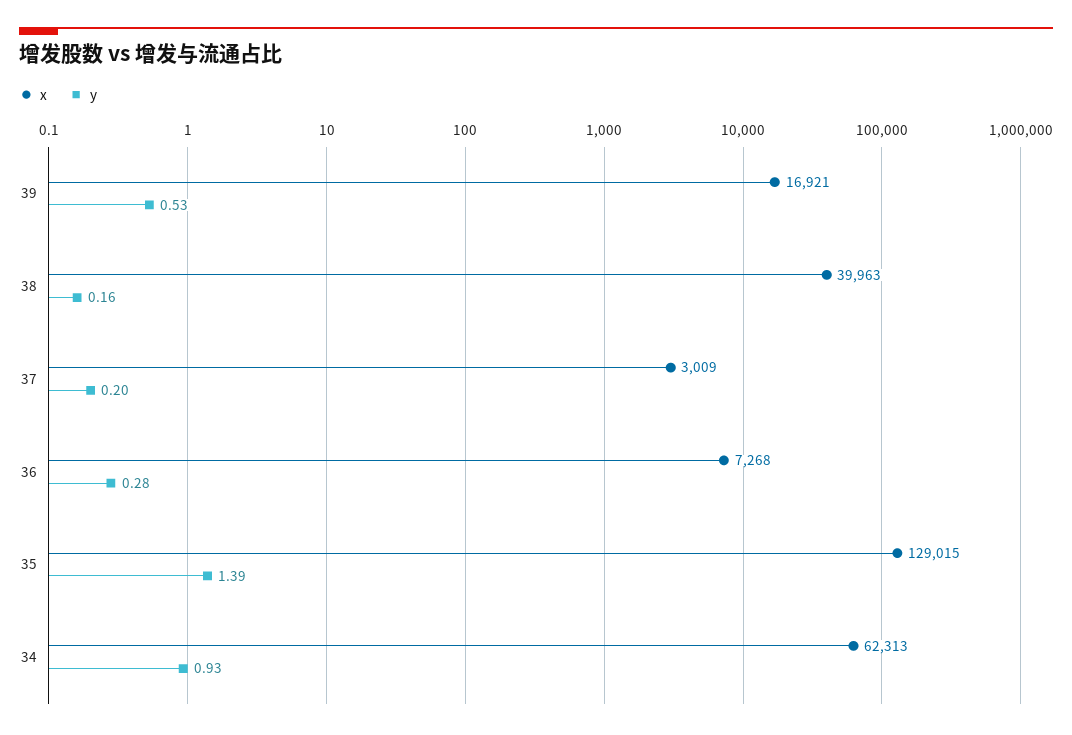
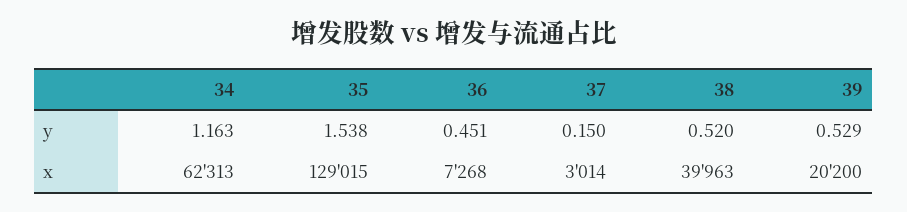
x, 39: 16921 -> 20200
y, 38: 0.16 -> 0.52
x, 37: 3009 -> 3014
y, 37: 0.2 -> 0.15
y, 36: 0.28 -> 0.451
y, 35: 1.39 -> 1.538
y, 34: 0.93 -> 1.163

